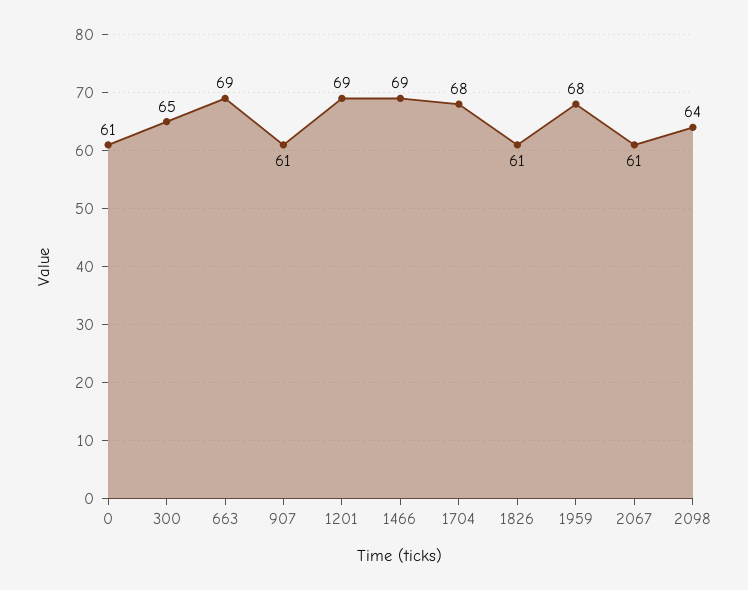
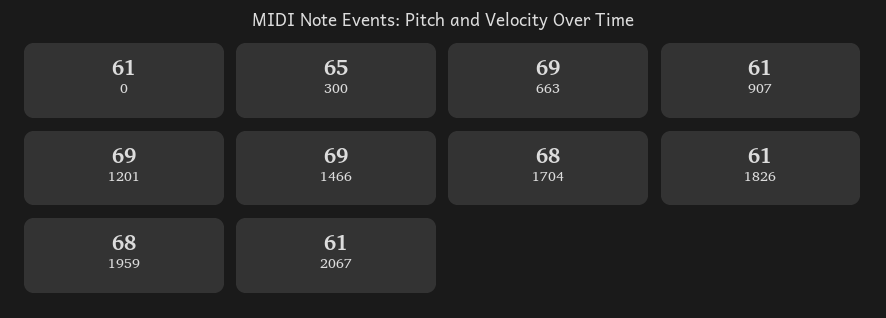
2098: 64 -> none

